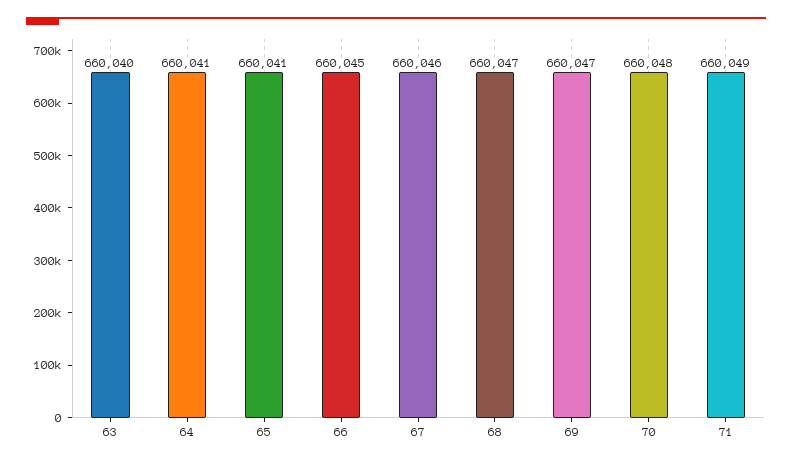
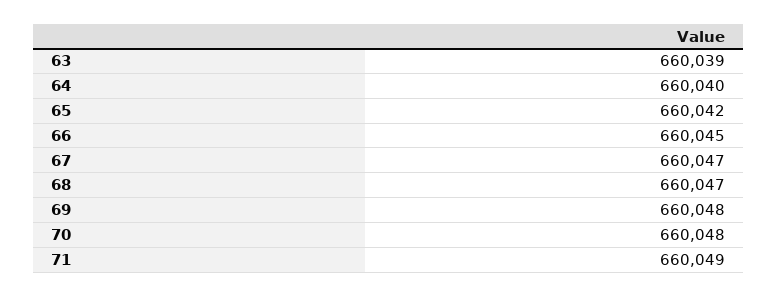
63: 660040 -> 660039
64: 660041 -> 660040
65: 660041 -> 660042
67: 660046 -> 660047
69: 660047 -> 660048

